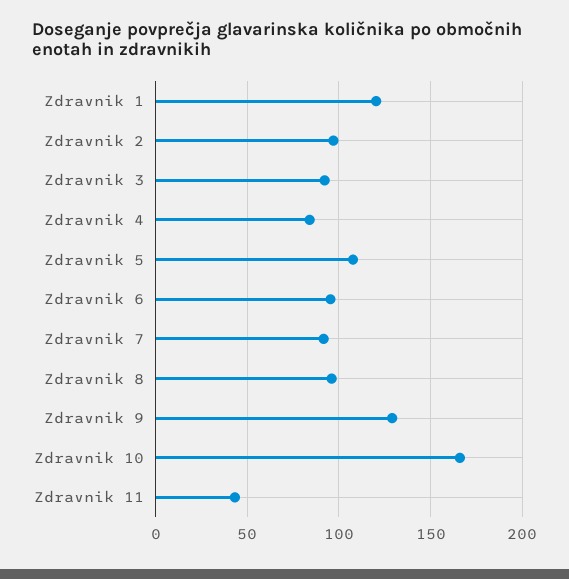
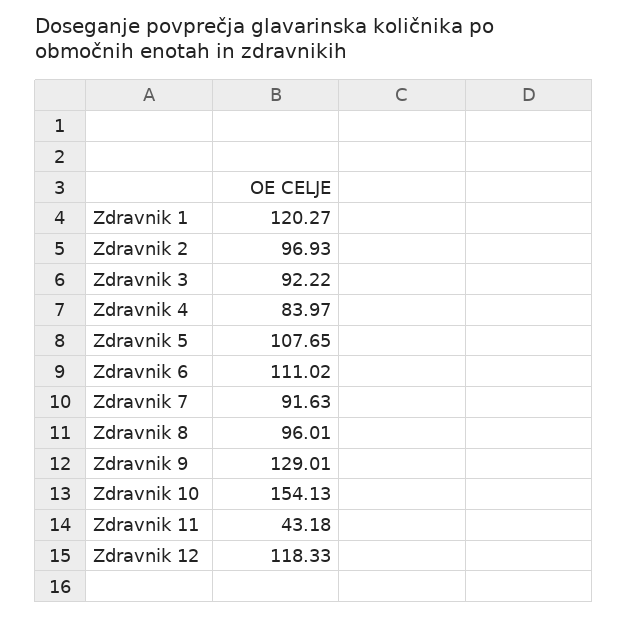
Zdravnik 6: 95 -> 111.02
Zdravnik 10: 165 -> 154.13
Zdravnik 12: none -> 118.33

